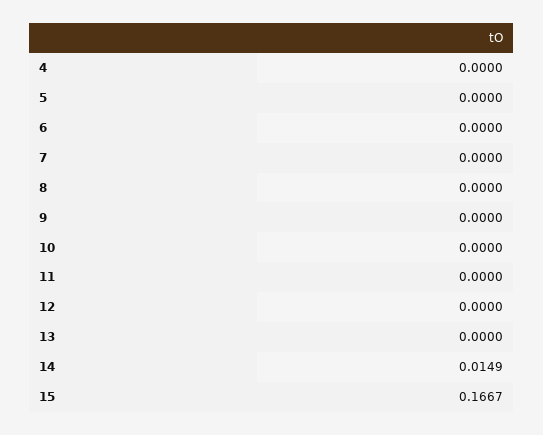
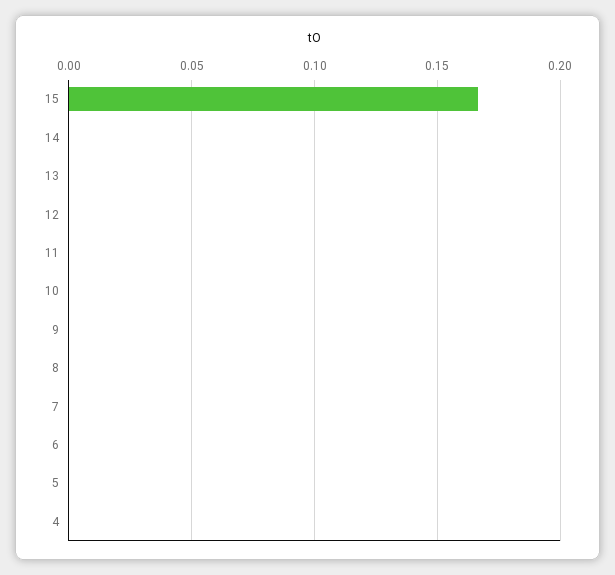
14: 0.0149 -> 0

